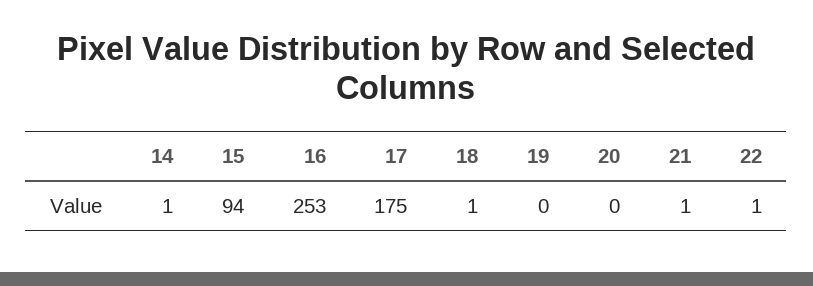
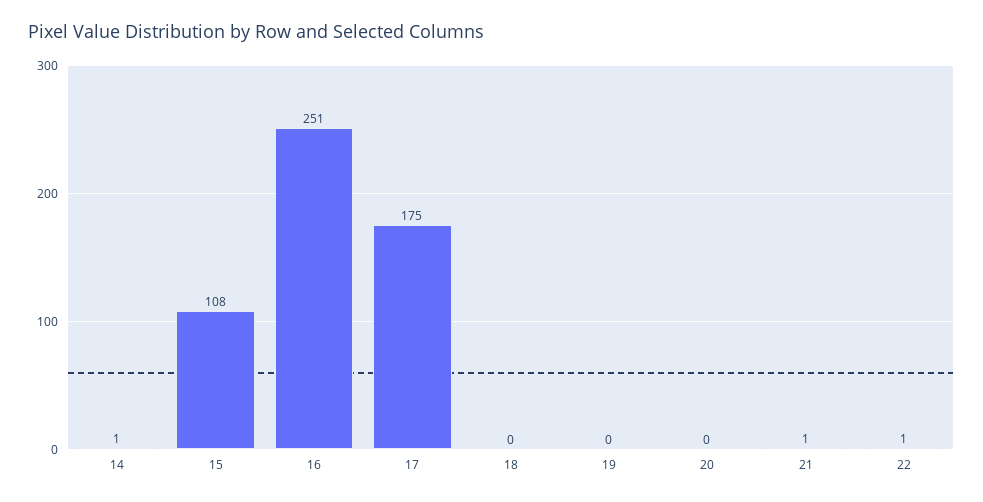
15: 94 -> 108
16: 253 -> 251
18: 1 -> 0

